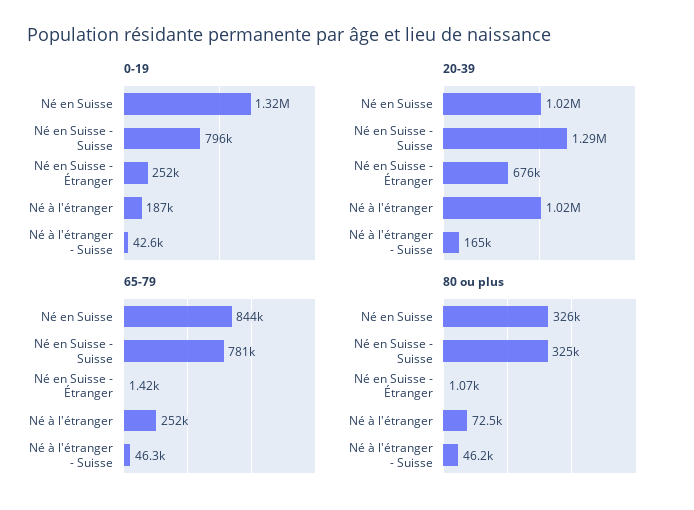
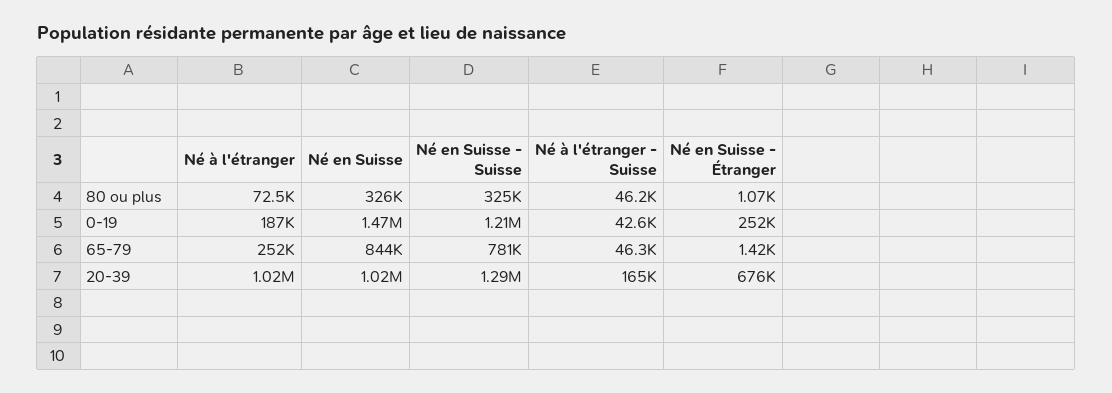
0-19, Né en Suisse: 1320000 -> 1470000
0-19, Né en Suisse - Suisse: 796000 -> 1210000

